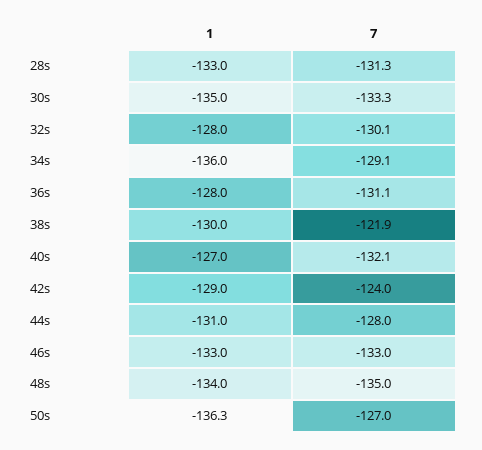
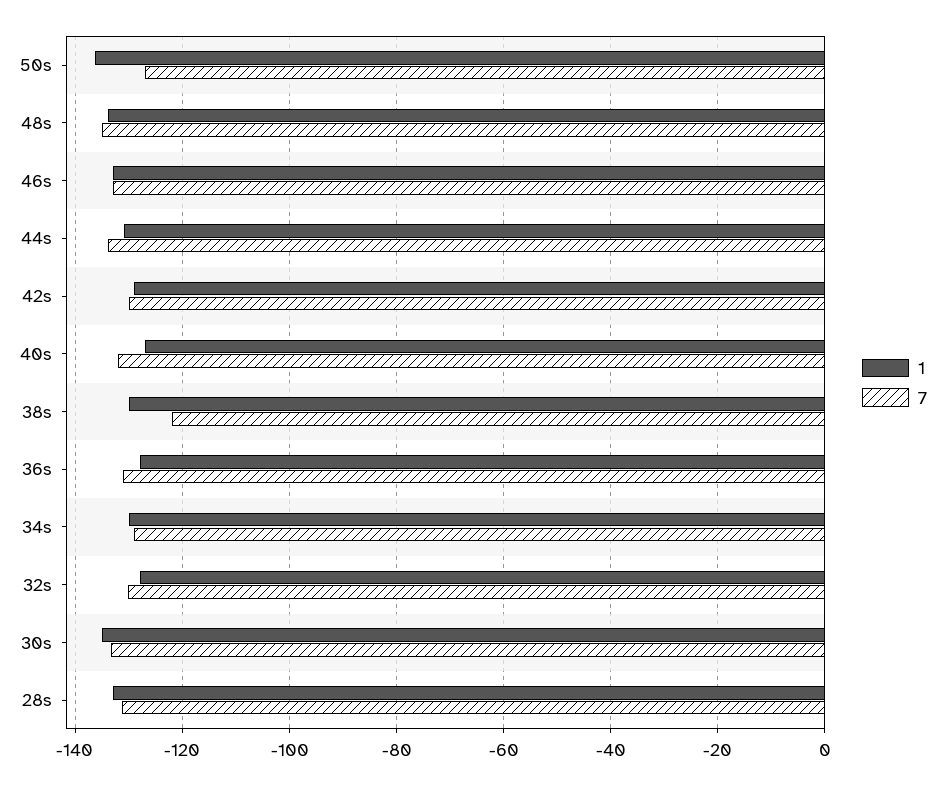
1, 34s: -136 -> -130
7, 42s: -124 -> -130
7, 44s: -128 -> -134

